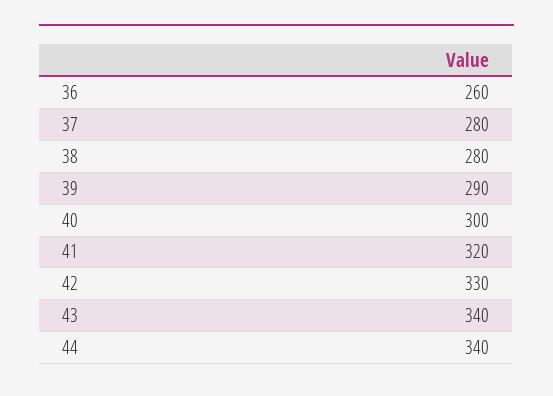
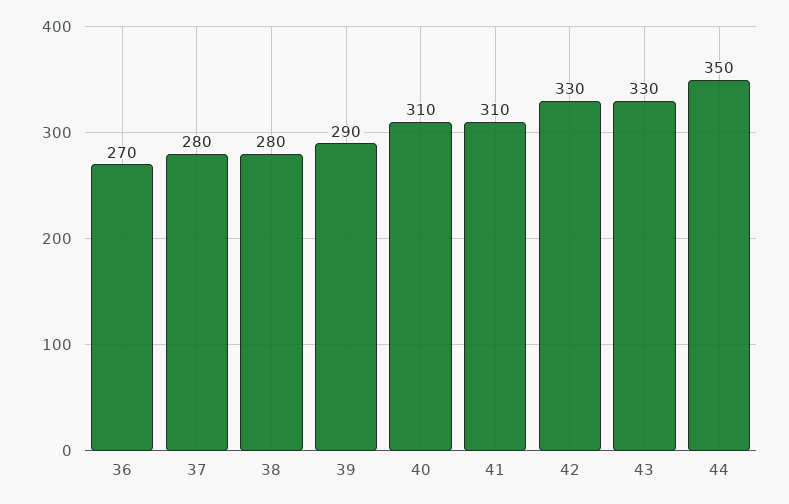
36: 260 -> 270
40: 300 -> 310
41: 320 -> 310
43: 340 -> 330
44: 340 -> 350

